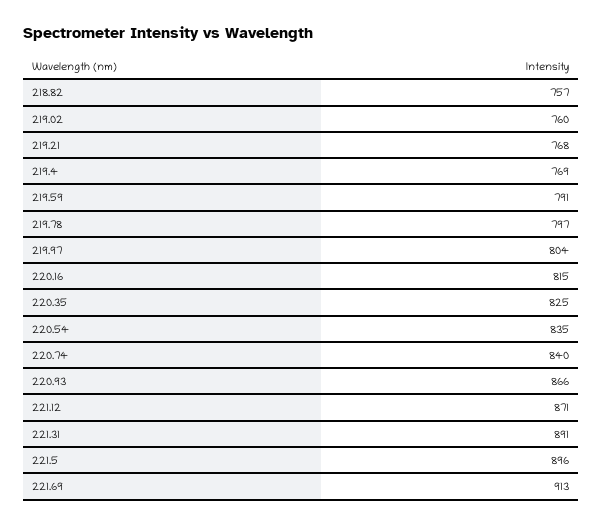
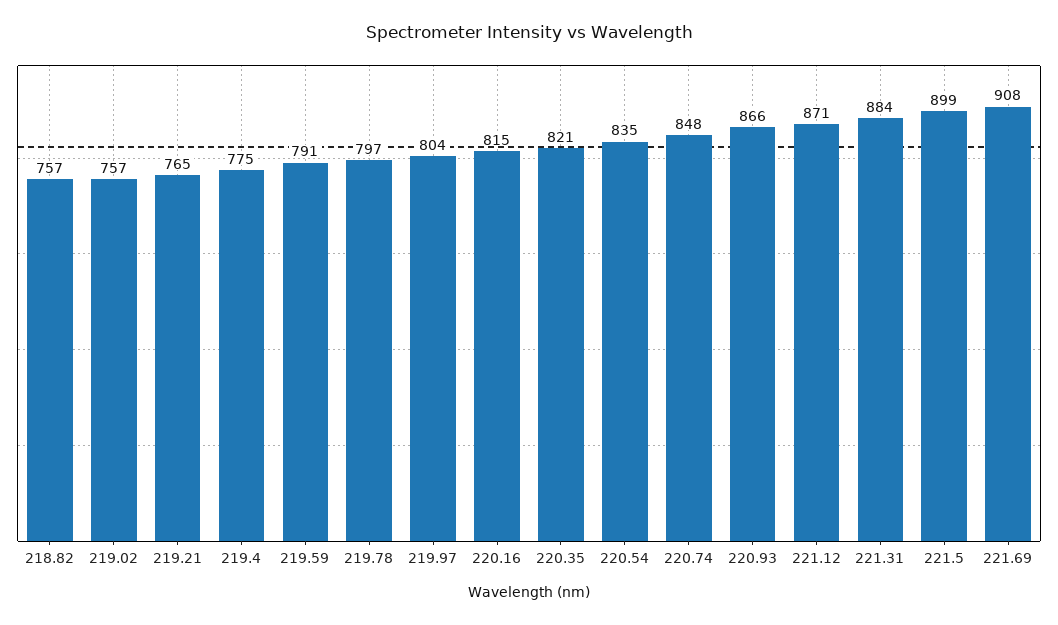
219.02: 760 -> 757
219.21: 768 -> 765
219.4: 769 -> 775
220.35: 825 -> 821
220.74: 840 -> 848
221.31: 891 -> 884
221.5: 896 -> 899
221.69: 913 -> 908

